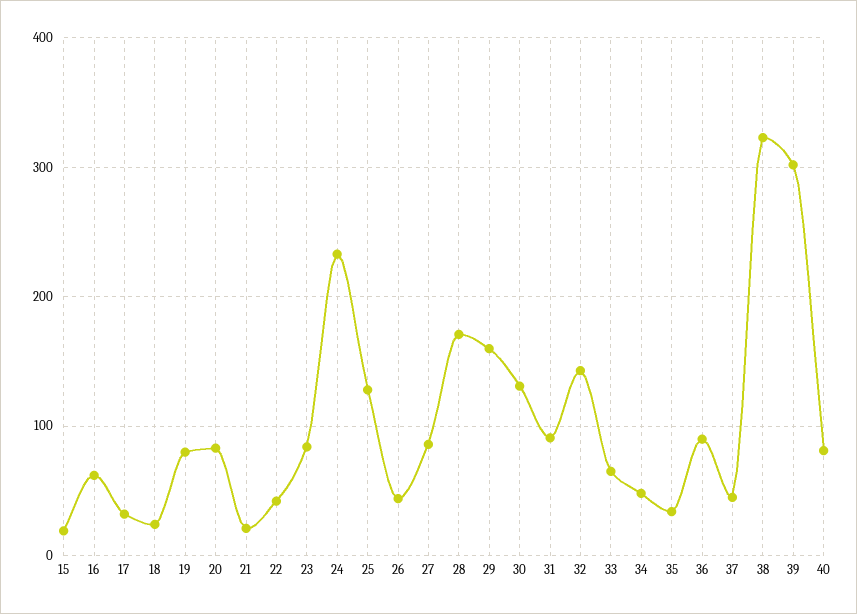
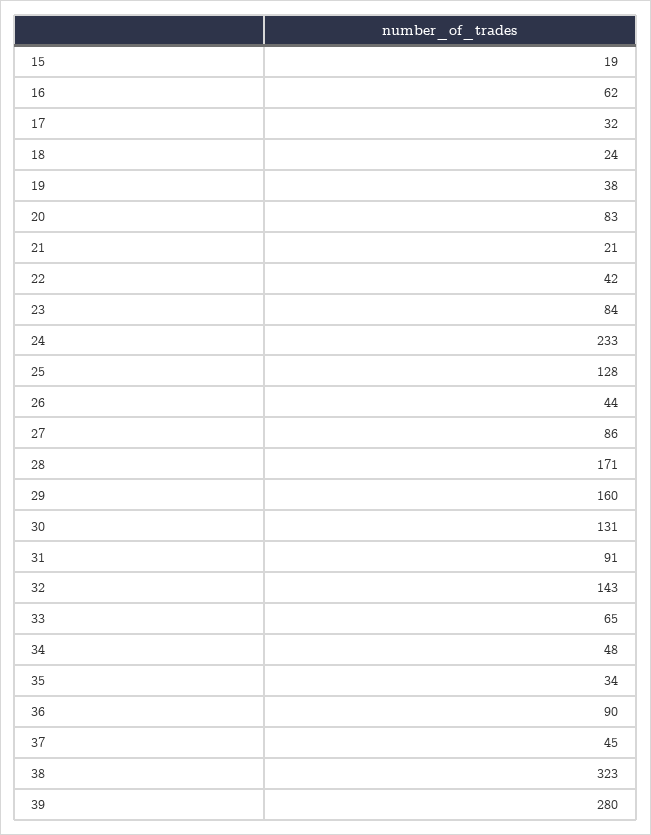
19: 80 -> 38
39: 300 -> 280
40: 80 -> none

